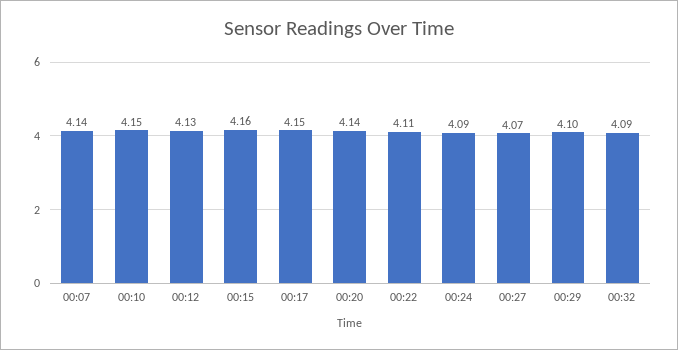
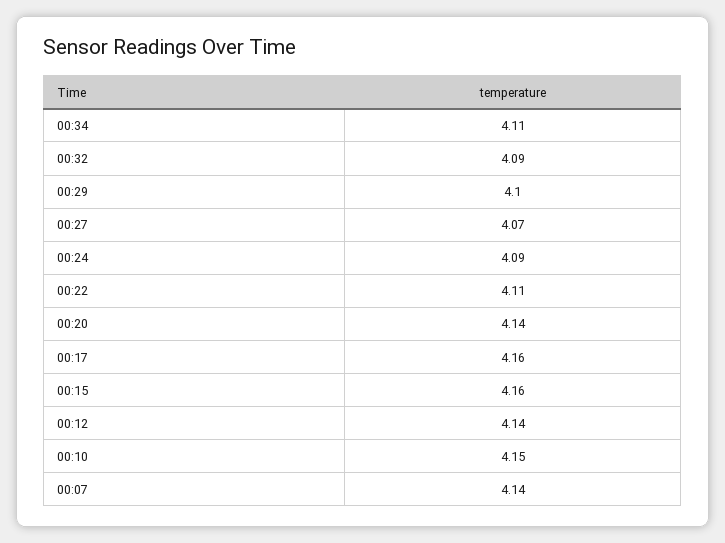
00:12: 4.13 -> 4.14
00:17: 4.15 -> 4.16
00:34: none -> 4.11

